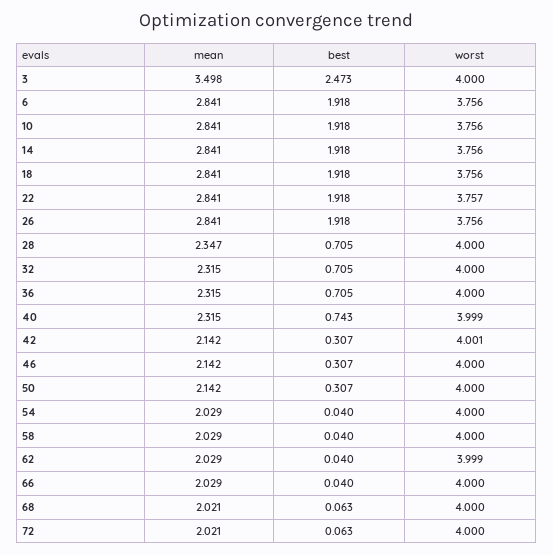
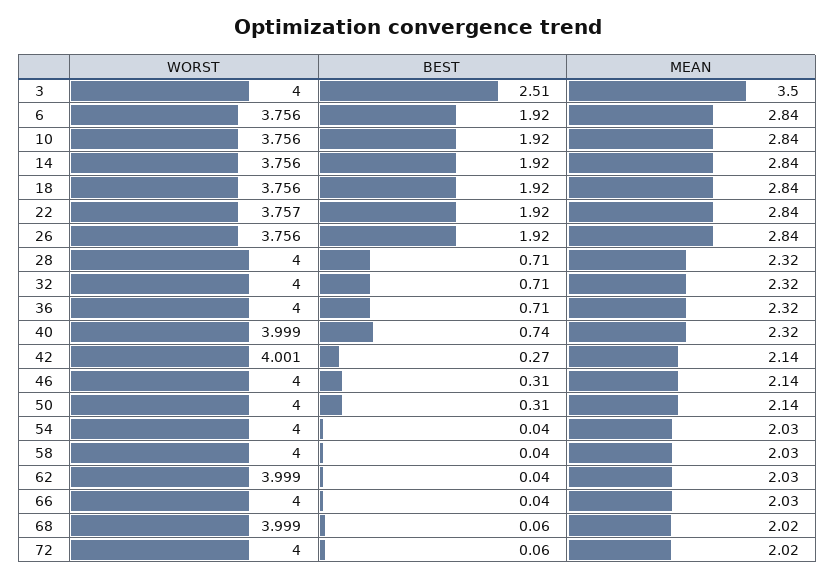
best, 3: 2.473 -> 2.51
mean, 28: 2.347 -> 2.32
best, 42: 0.307 -> 0.27
worst, 68: 4 -> 3.999

